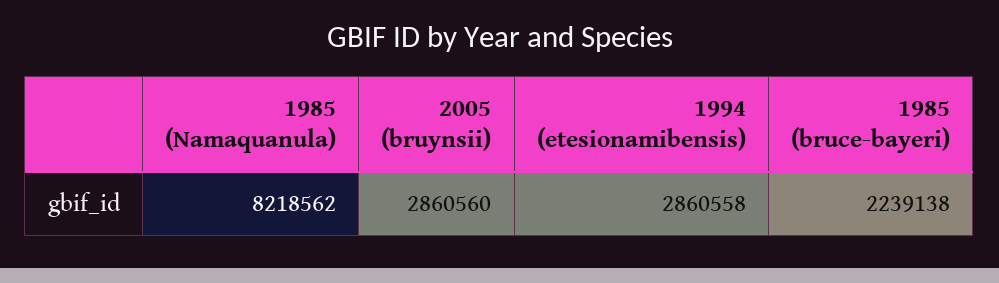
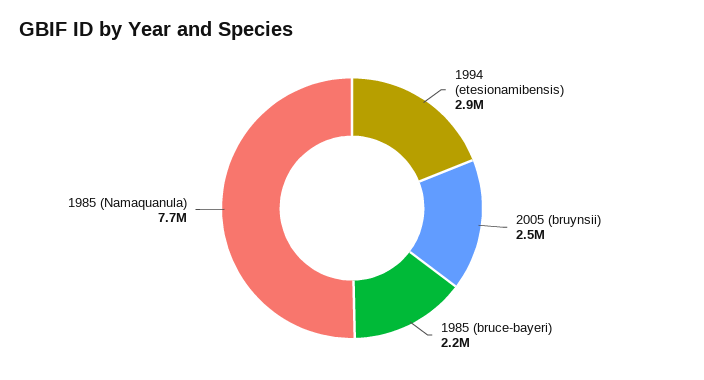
1985 (Namaquanula): 8218562 -> 7700000
2005 (bruynsii): 2860560 -> 2500000

